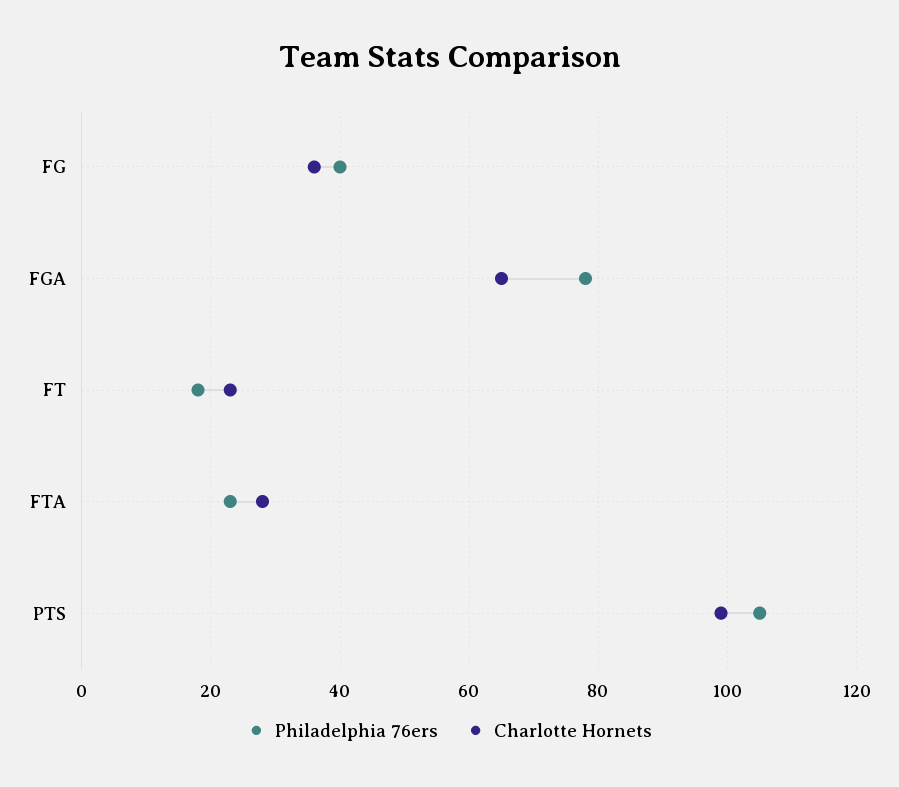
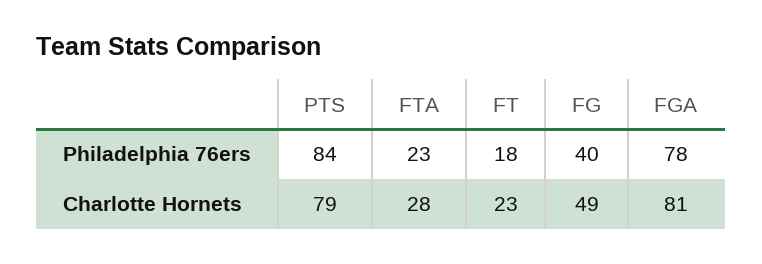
Charlotte Hornets, FG: 35 -> 49
Charlotte Hornets, FGA: 65 -> 81
Philadelphia 76ers, PTS: 105 -> 84
Charlotte Hornets, PTS: 100 -> 79

